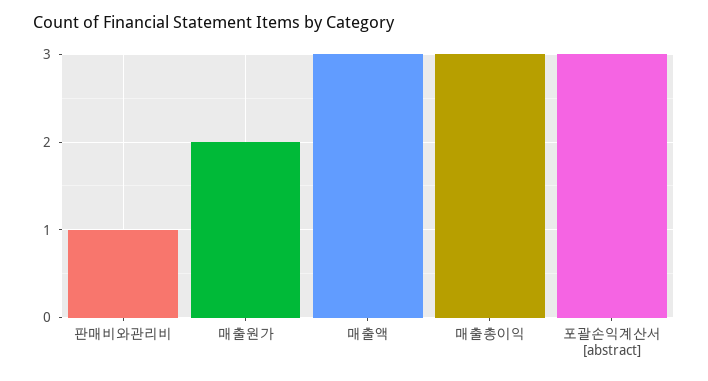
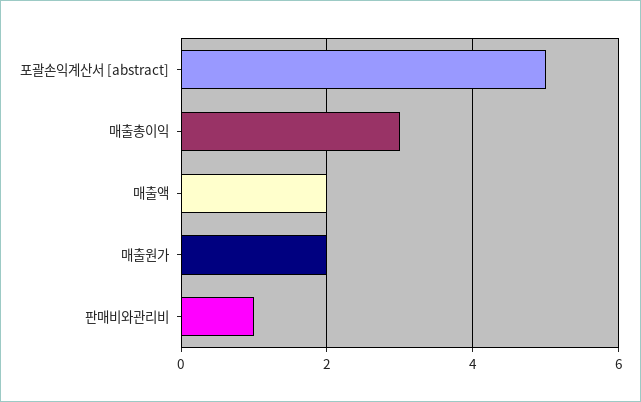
매출액: 3 -> 2
포괄손익계산서 [abstract]: 3 -> 5

